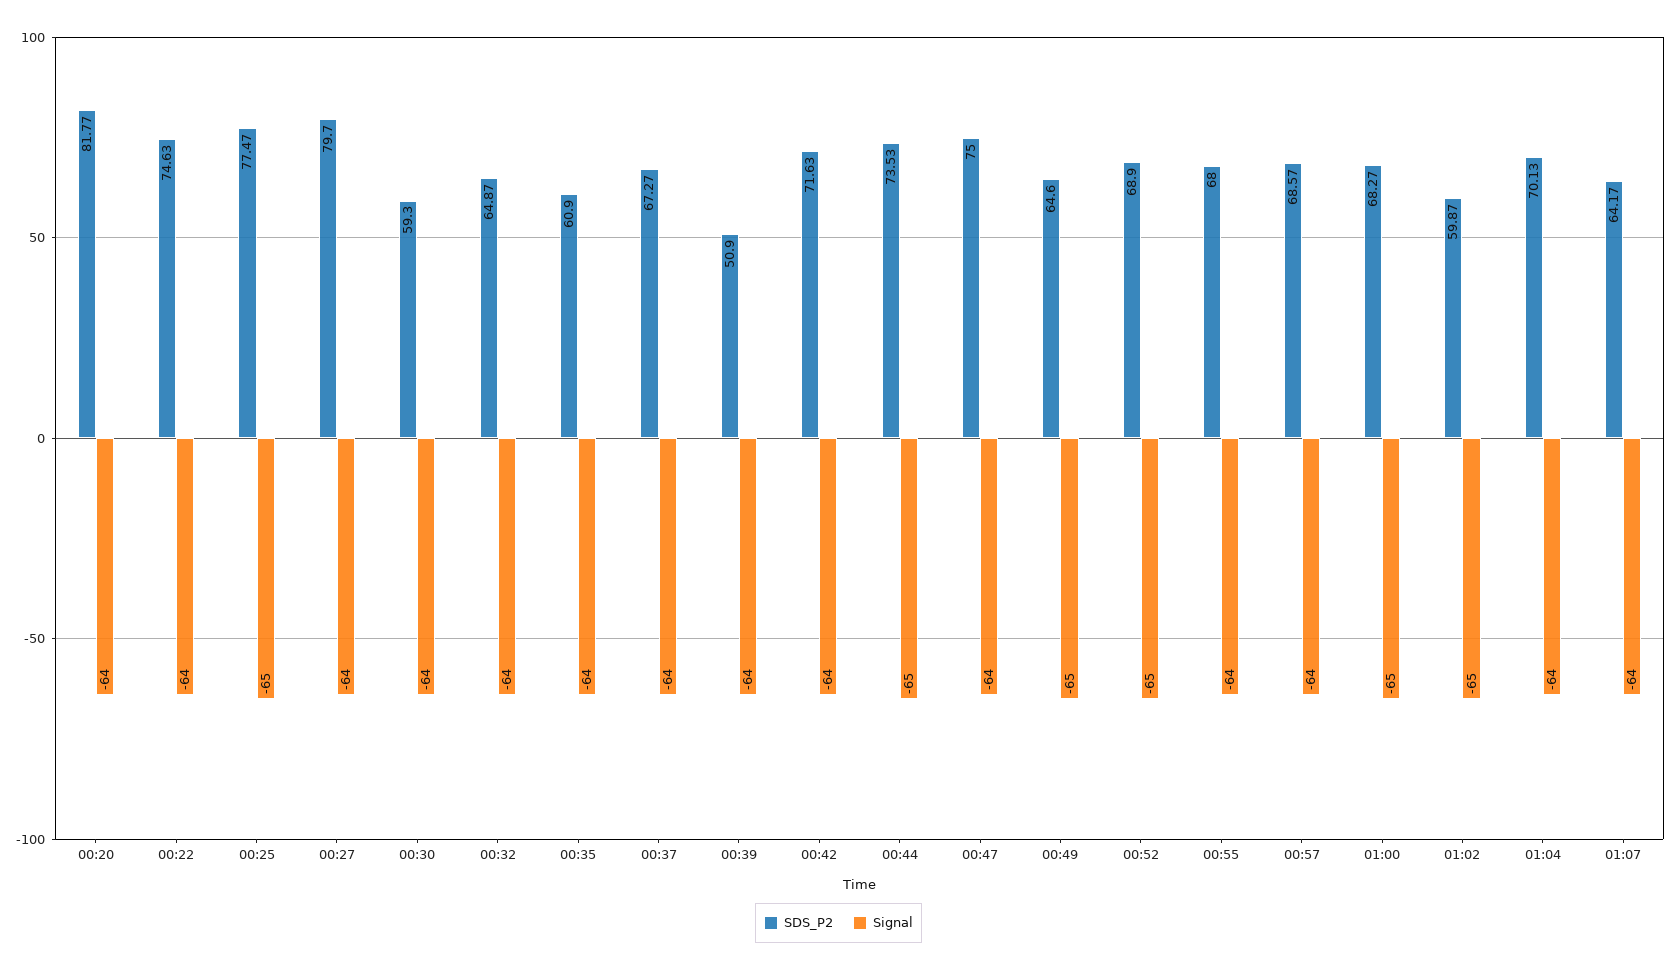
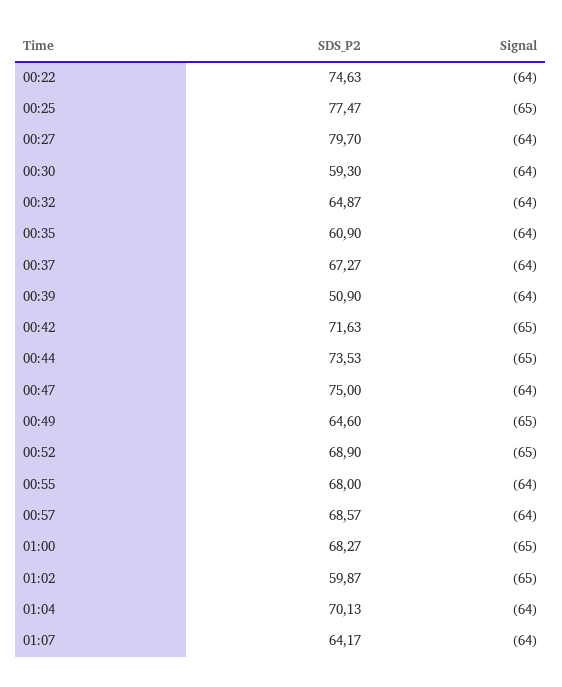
SDS_P2, 00:20: 81.77 -> none
Signal, 00:20: -64 -> none
Signal, 00:42: -64 -> -65

